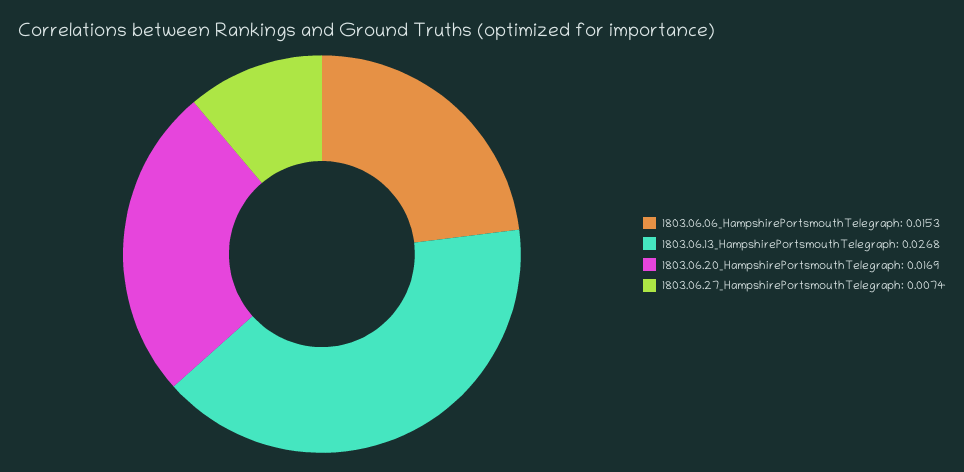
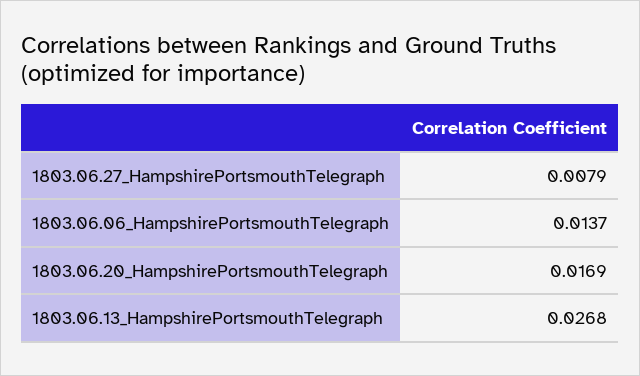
1803.06.06_HampshirePortsmouthTelegraph: 0.0153 -> 0.0137
1803.06.27_HampshirePortsmouthTelegraph: 0.0074 -> 0.0079

